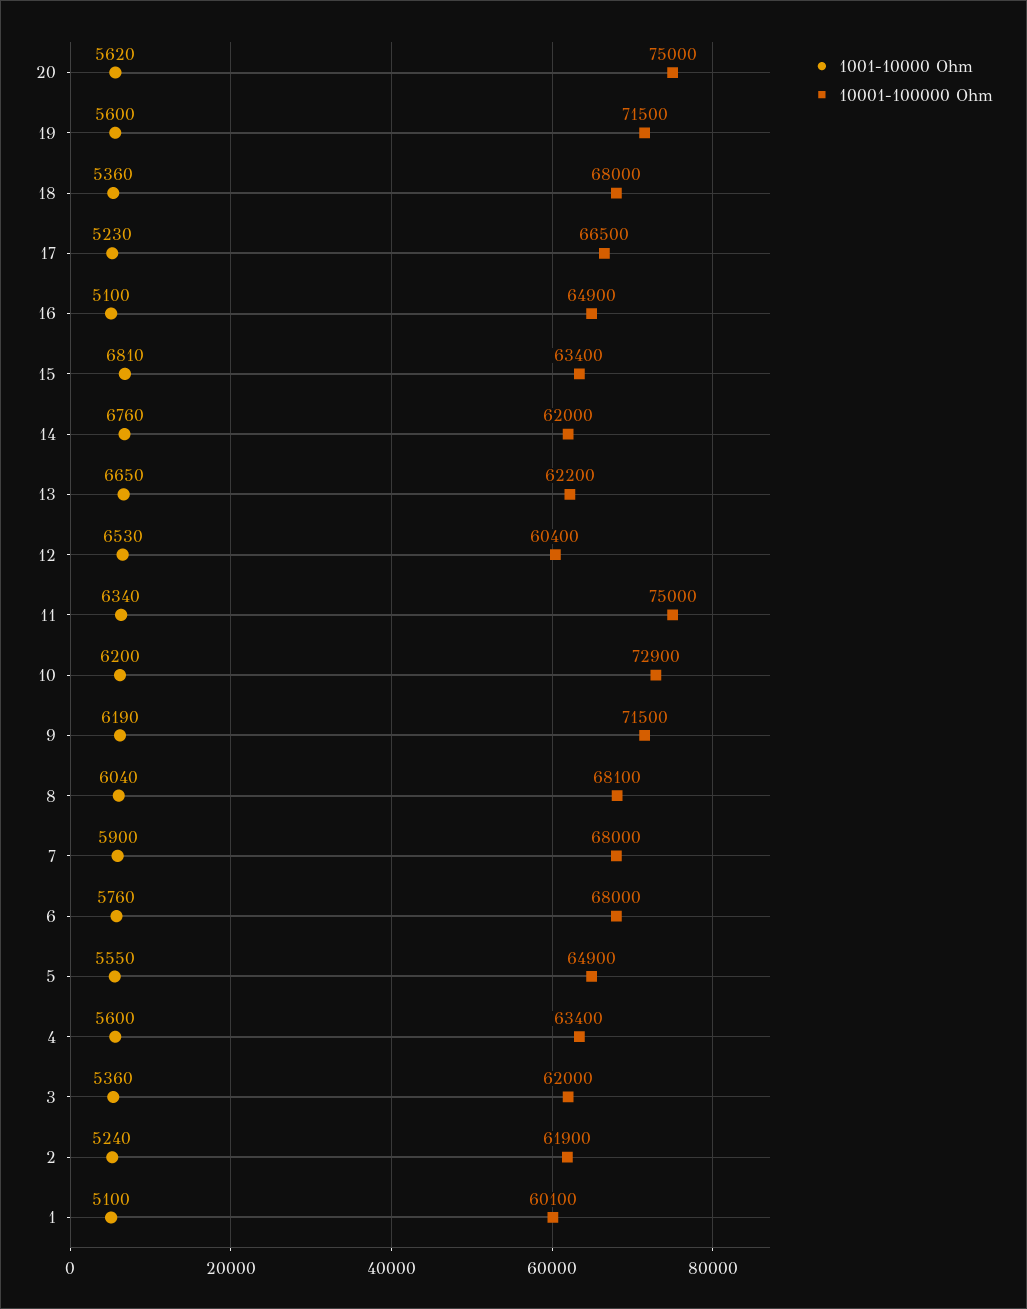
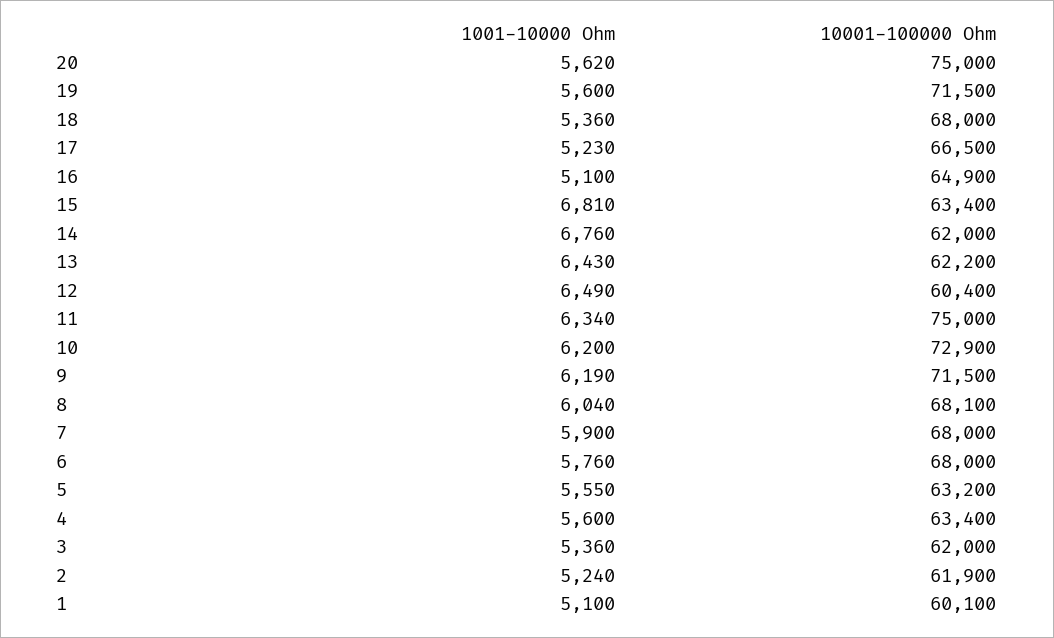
1001-10000 Ohm, 13: 6650 -> 6430
1001-10000 Ohm, 12: 6530 -> 6490
10001-100000 Ohm, 5: 64900 -> 63200

